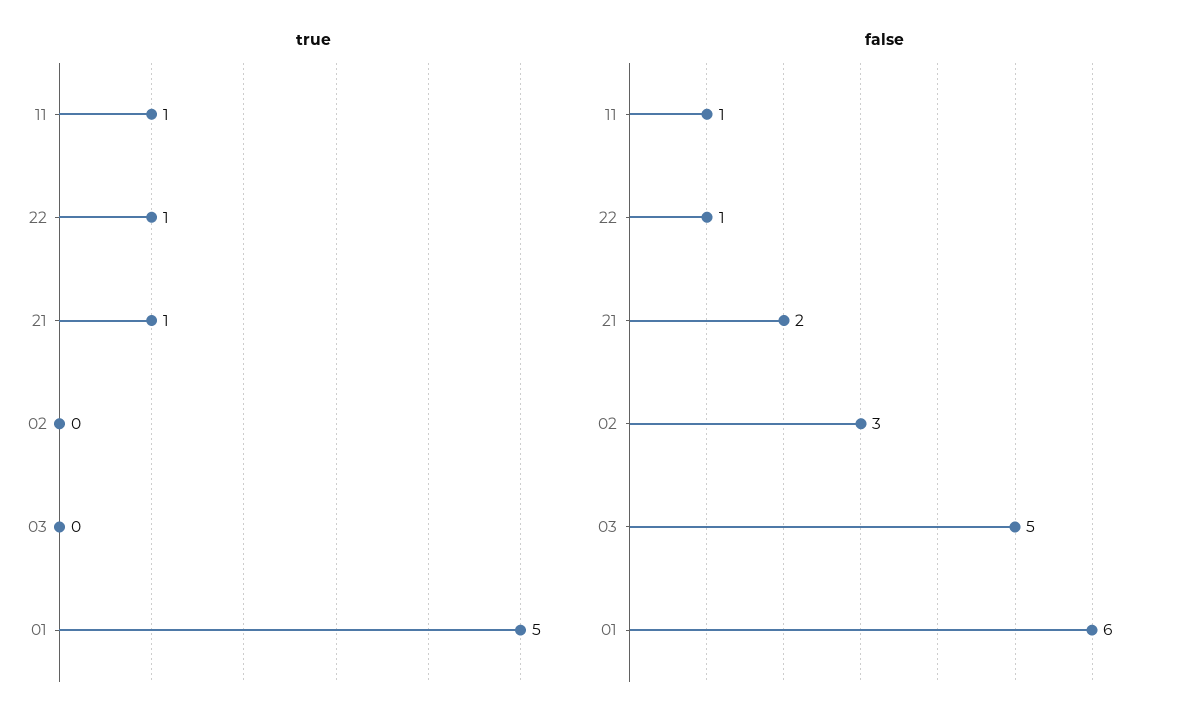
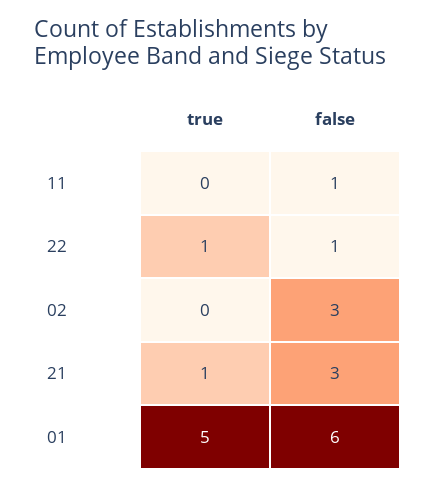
true, 11: 1 -> 0
true, 03: 0 -> none
false, 21: 2 -> 3
false, 03: 5 -> none

